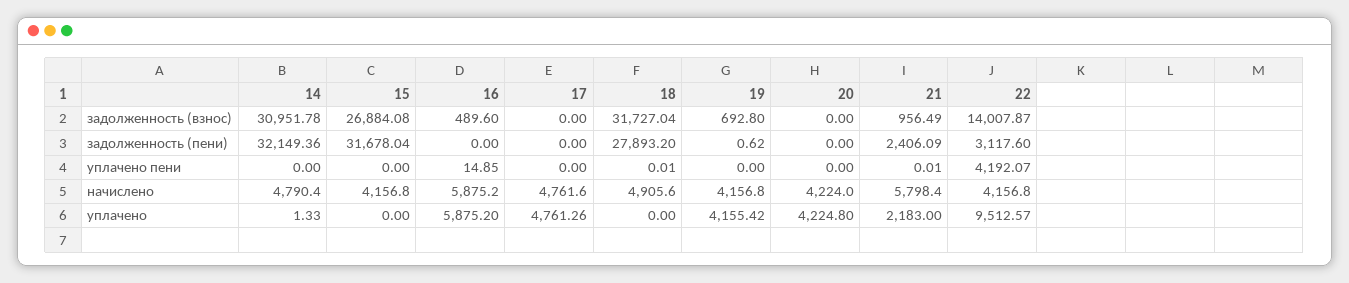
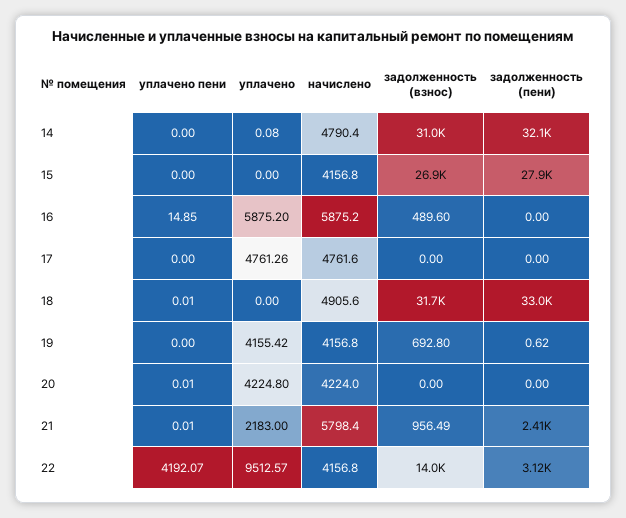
15, задолженность (пени): 31678.04 -> 27900
18, задолженность (пени): 27893.2 -> 33000
20, уплачено пени: 0 -> 0.01
14, уплачено: 1.33 -> 0.08

